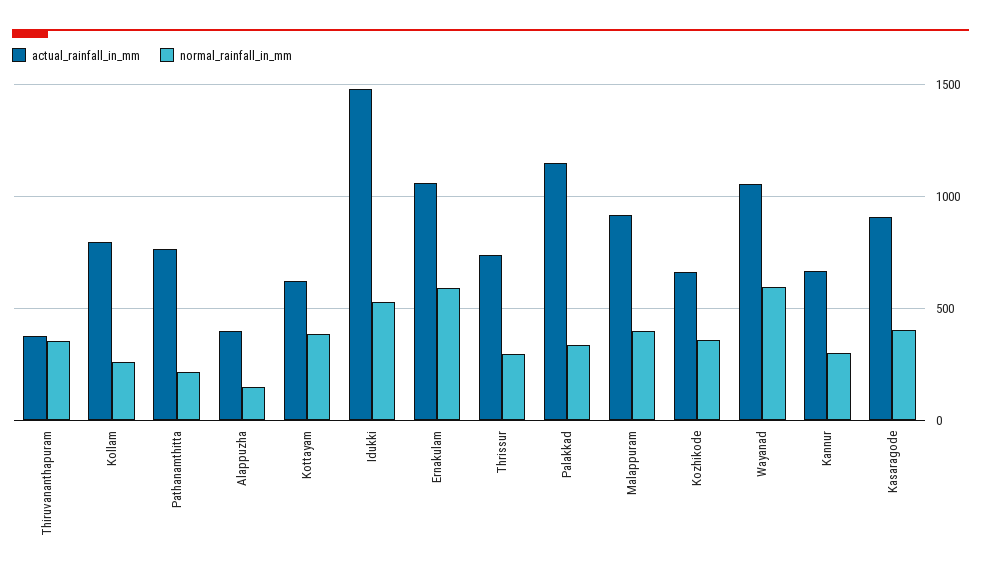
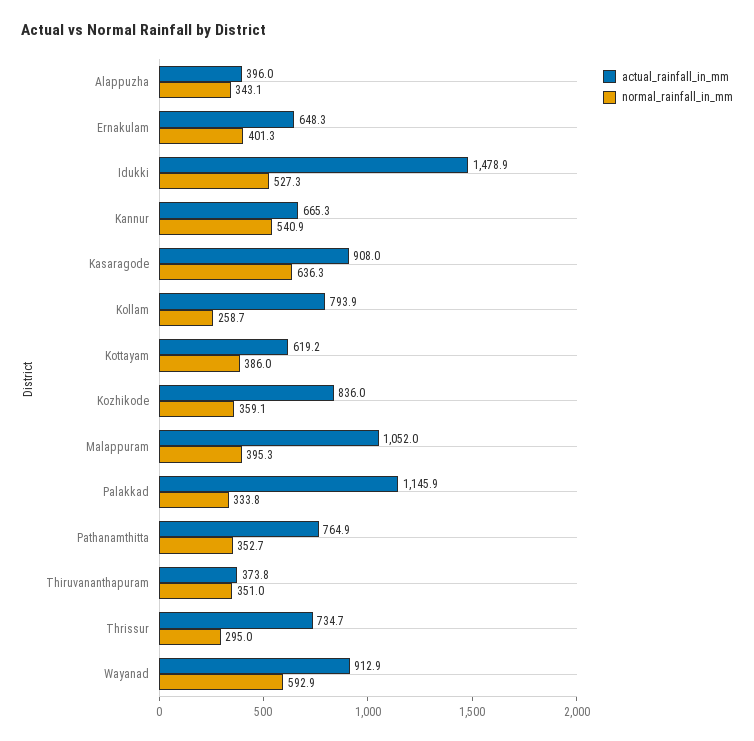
normal_rainfall_in_mm, Pathanamthitta: 200 -> 352.7
normal_rainfall_in_mm, Alappuzha: 150 -> 343.1
actual_rainfall_in_mm, Ernakulam: 1050 -> 648.3
normal_rainfall_in_mm, Ernakulam: 600 -> 401.3
actual_rainfall_in_mm, Malappuram: 900 -> 1052
actual_rainfall_in_mm, Kozhikode: 650 -> 836
actual_rainfall_in_mm, Wayanad: 1050 -> 912.9
normal_rainfall_in_mm, Kannur: 300 -> 540.9
normal_rainfall_in_mm, Kasaragode: 400 -> 636.3

